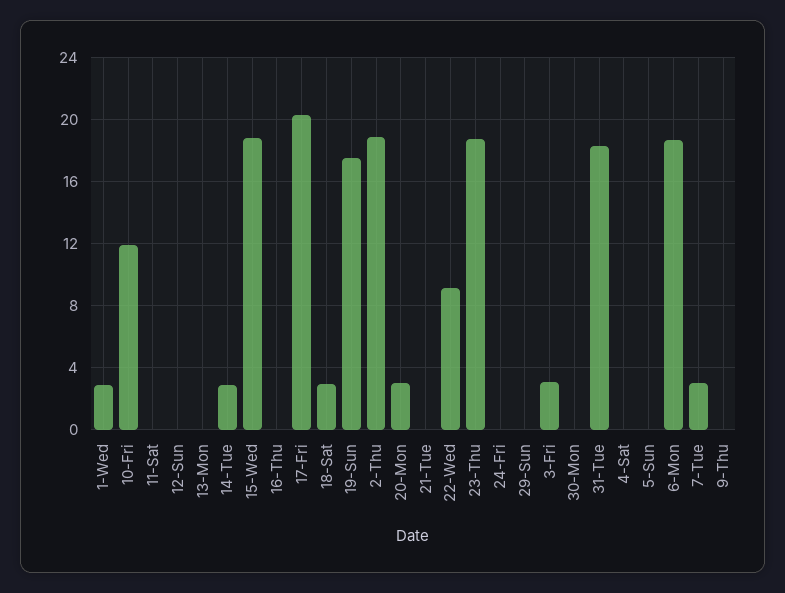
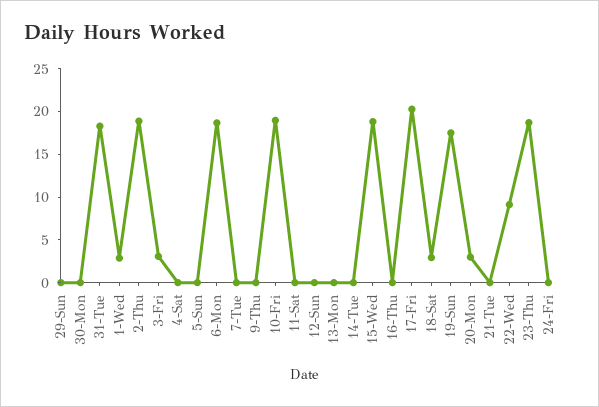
10-Fri: 12 -> 19
14-Tue: 3 -> 0
7-Tue: 3 -> 0

